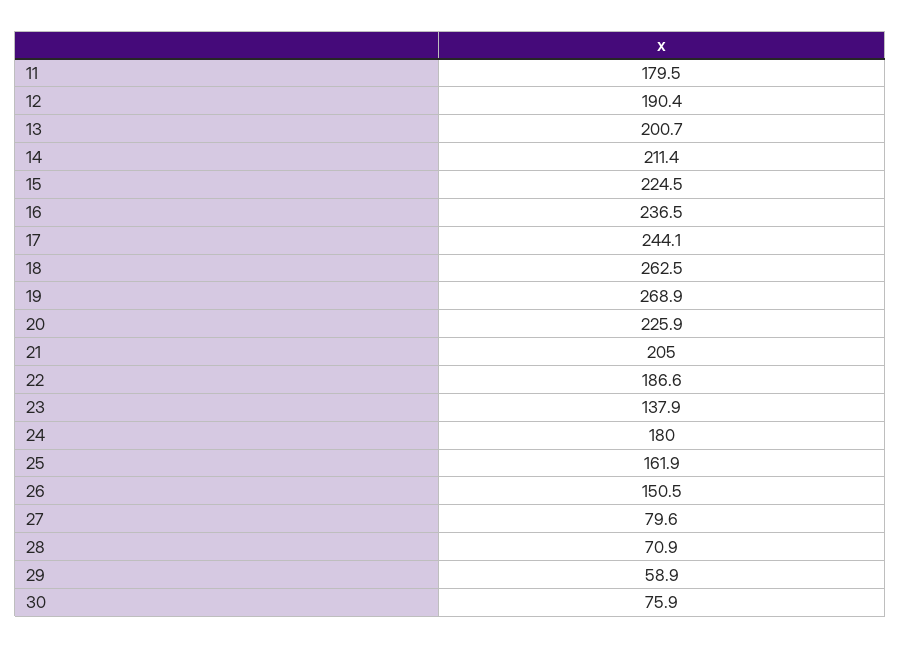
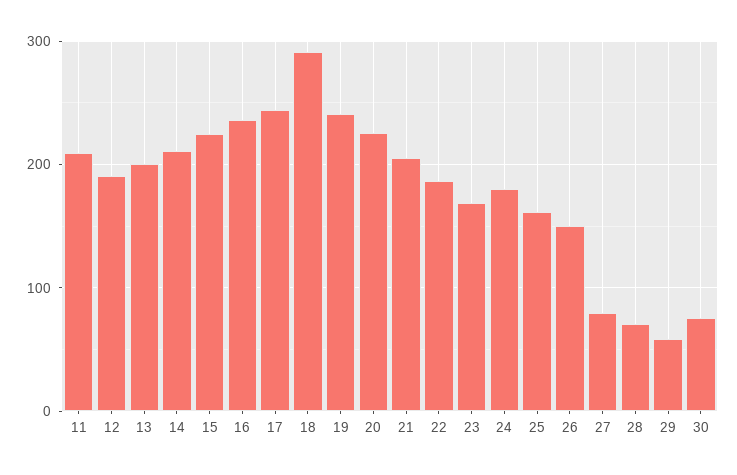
11: 179.5 -> 210
18: 262.5 -> 290
19: 268.9 -> 240
23: 137.9 -> 170

